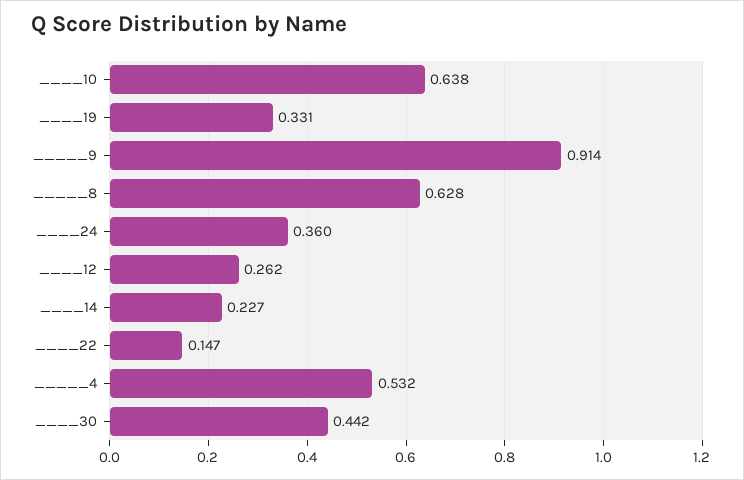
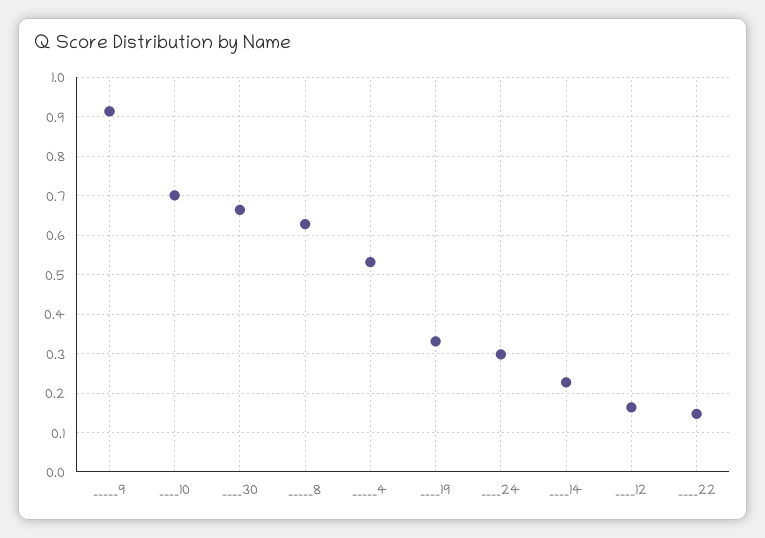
____10: 0.638 -> 0.7
____24: 0.36 -> 0.3
____12: 0.262 -> 0.16
____30: 0.442 -> 0.66

